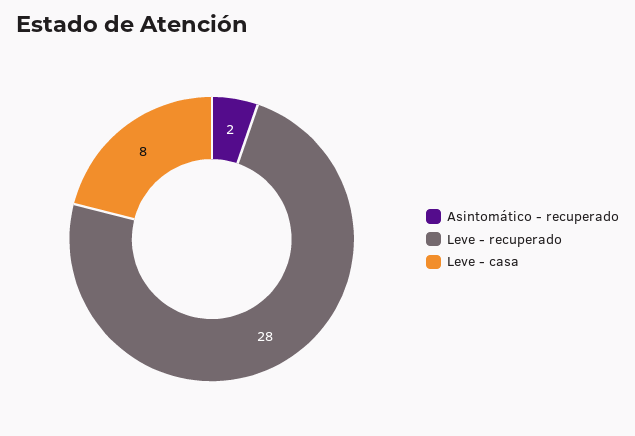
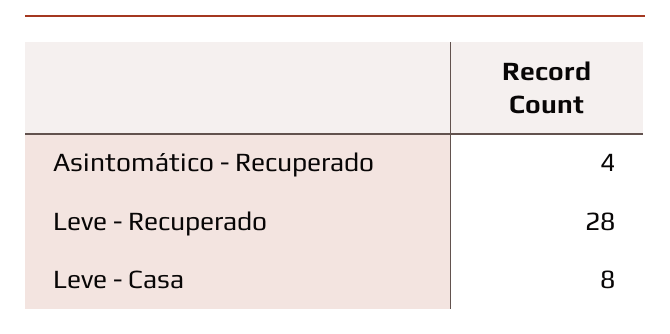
Asintomático - recuperado: 2 -> 4

